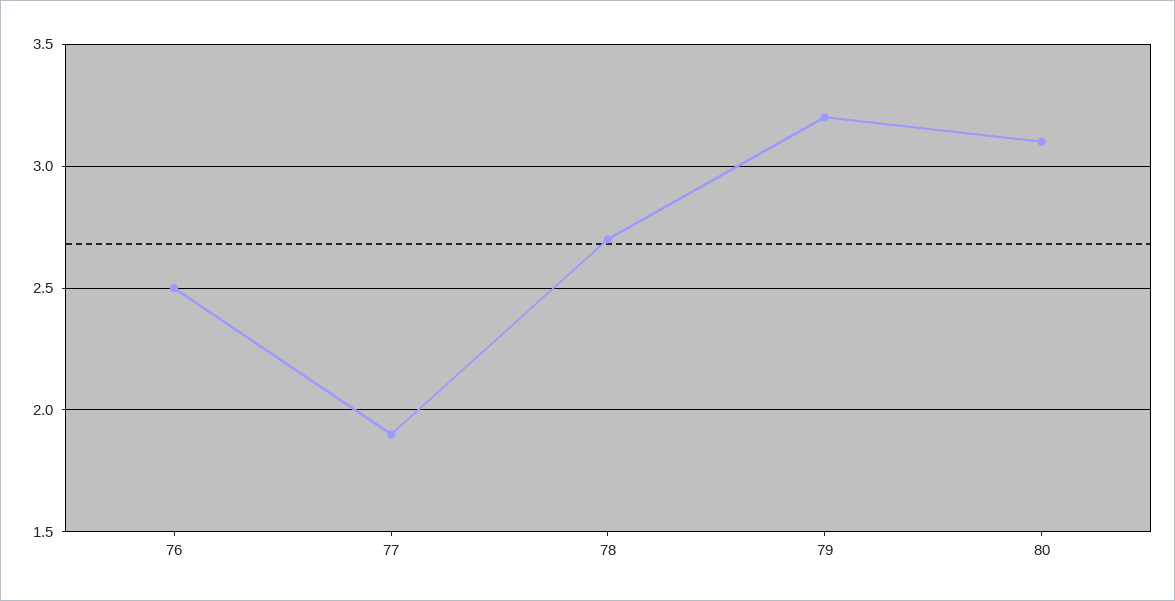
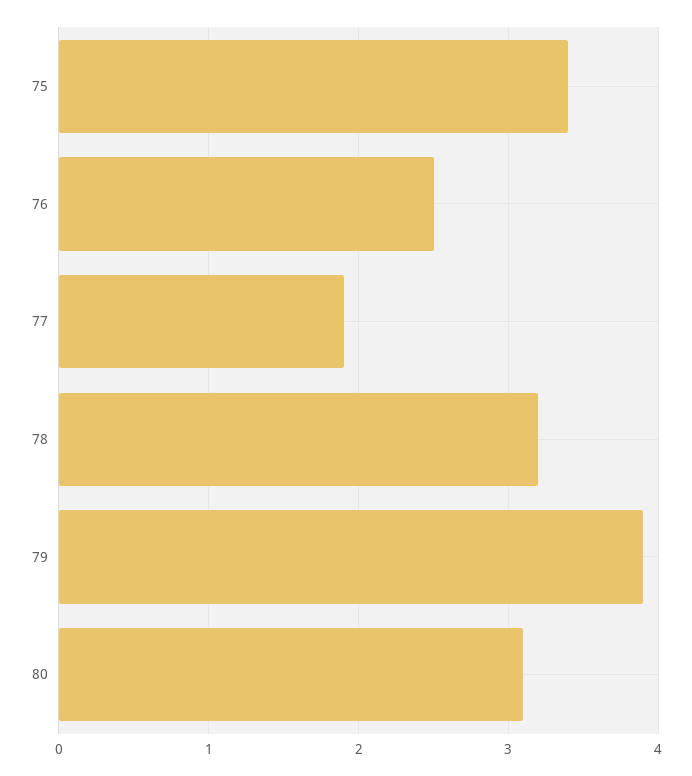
78: 2.7 -> 3.2
79: 3.2 -> 3.9
75: none -> 3.4

